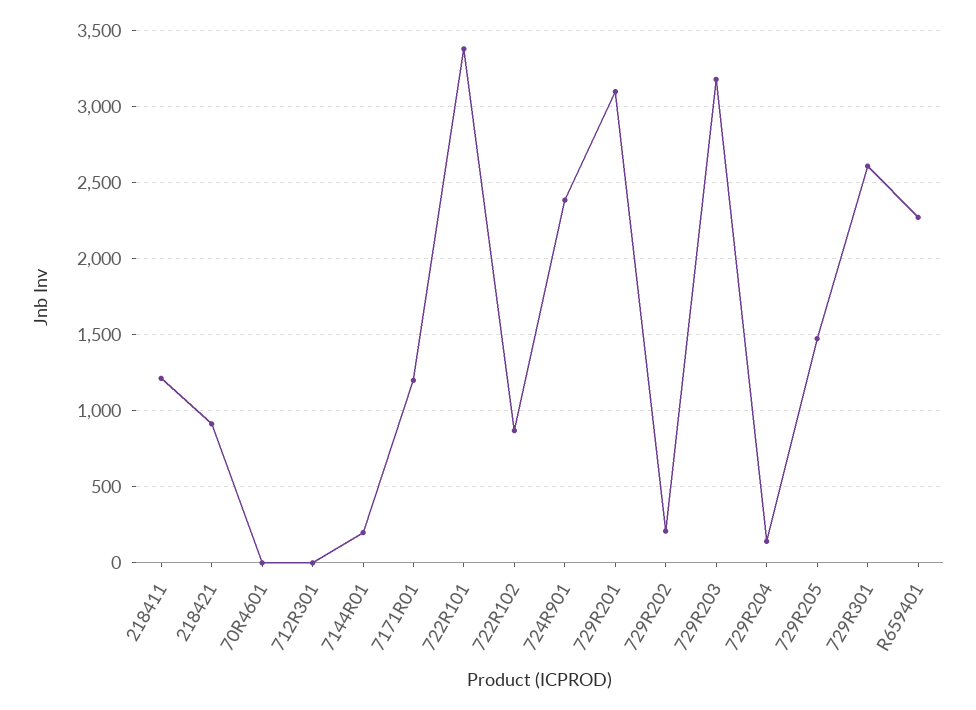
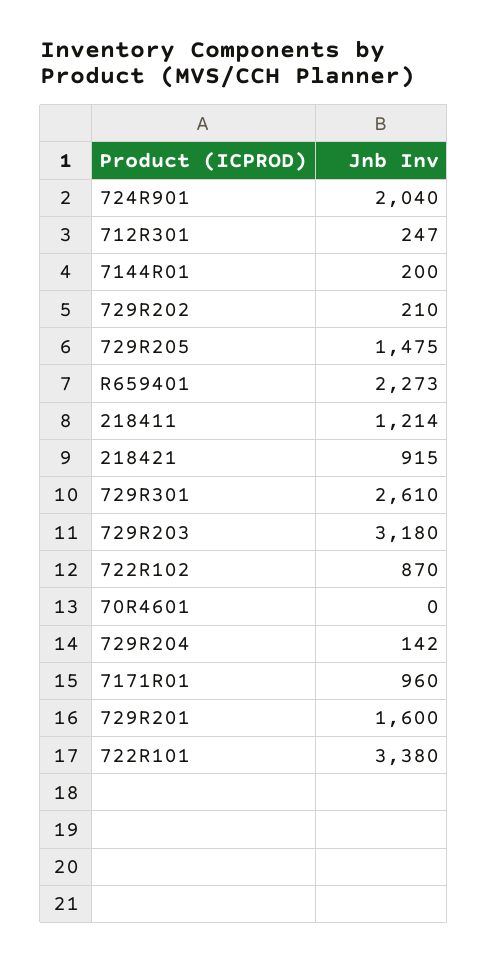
712R301: 0 -> 247
7171R01: 1200 -> 960
724R901: 2400 -> 2040
729R201: 3100 -> 1600

